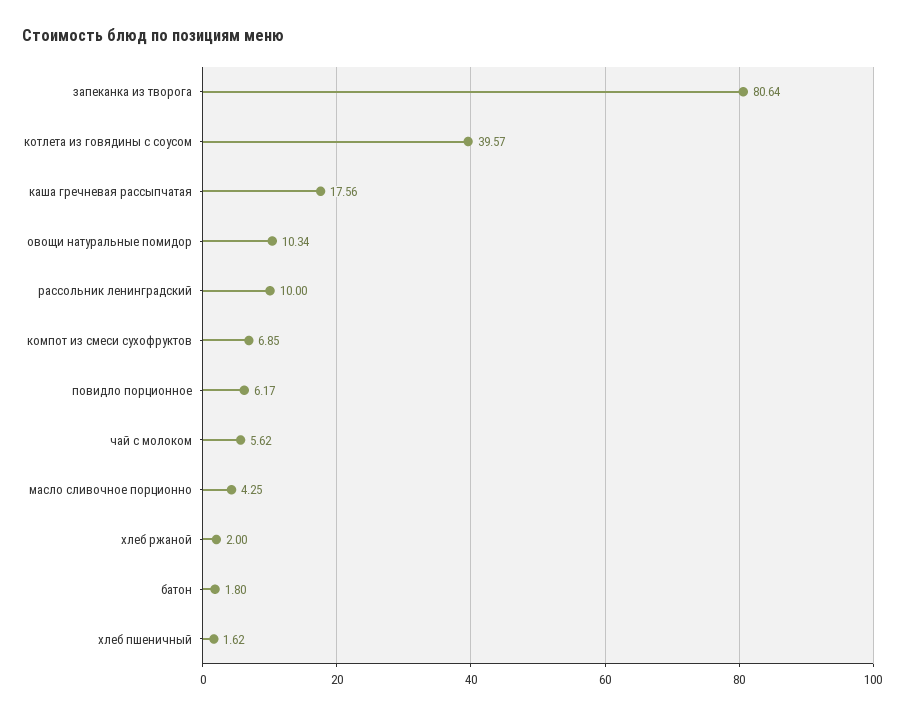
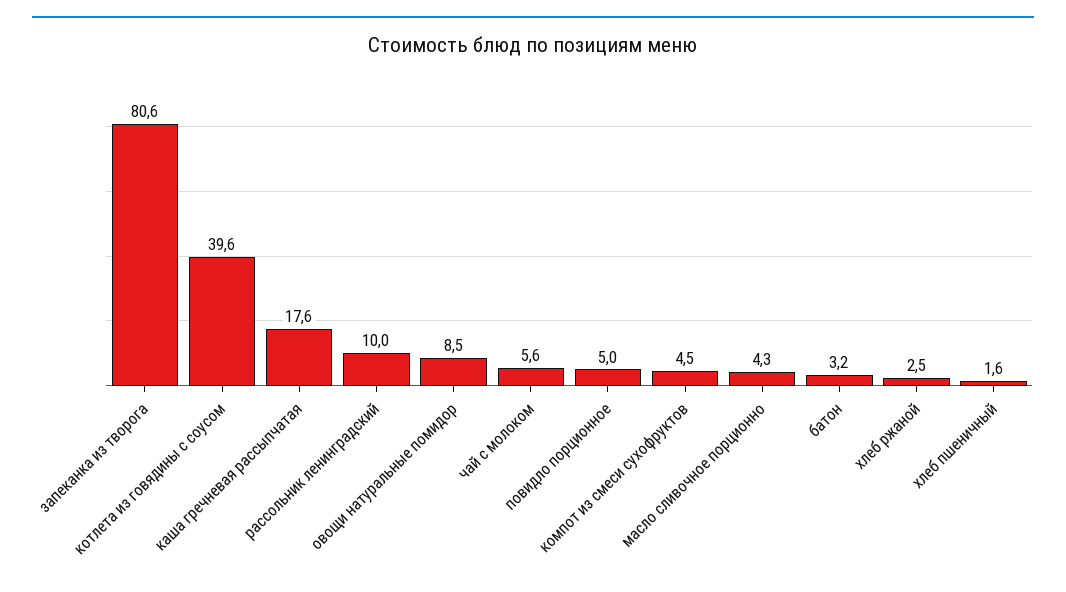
овощи натуральные помидор: 10.34 -> 8.5
компот из смеси сухофруктов: 6.85 -> 4.5
повидло порционное: 6.17 -> 5
хлеб ржаной: 2 -> 2.5
батон: 1.8 -> 3.2

